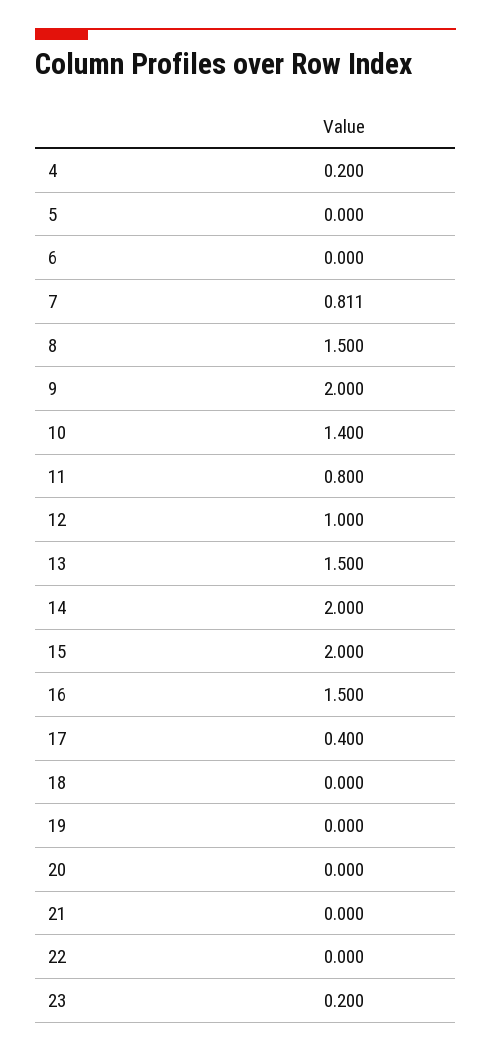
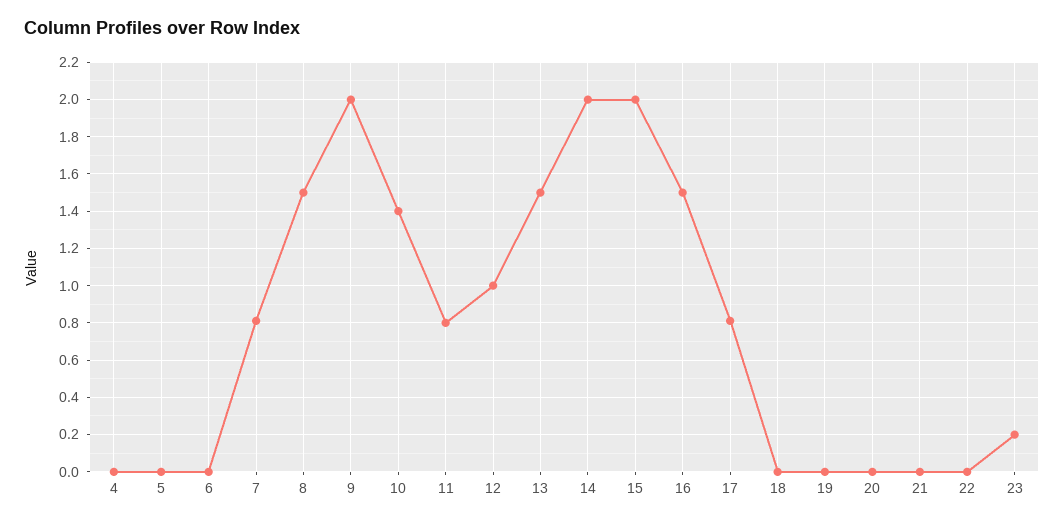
4: 0.2 -> 0
17: 0.4 -> 0.8

